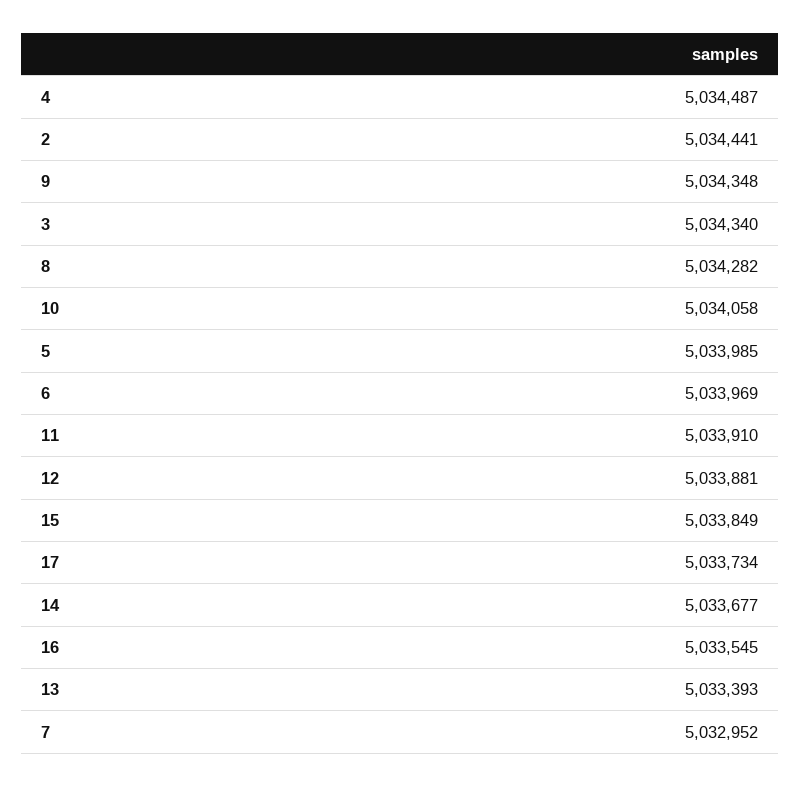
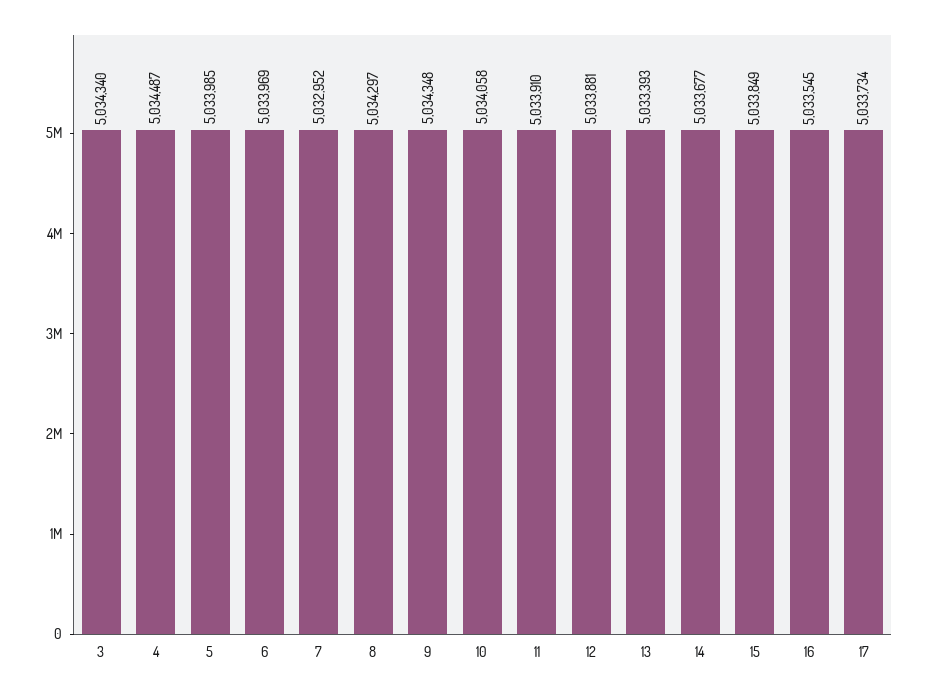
2: 5034441 -> none
8: 5034282 -> 5034297

